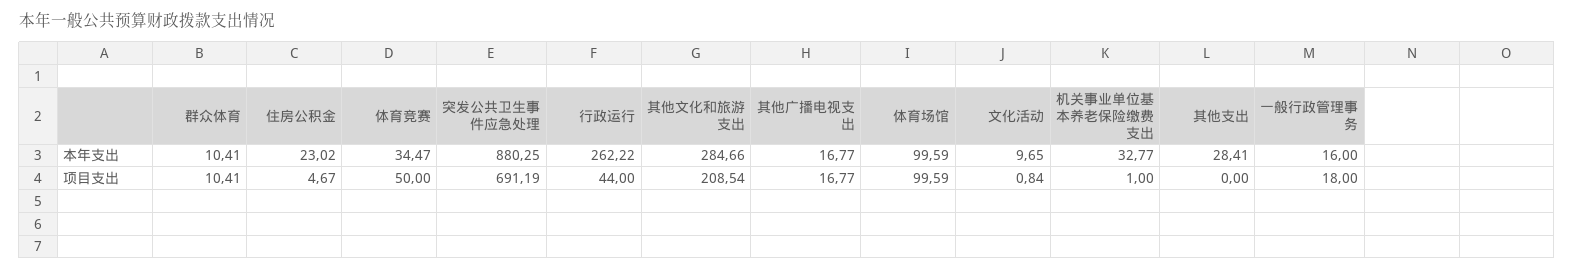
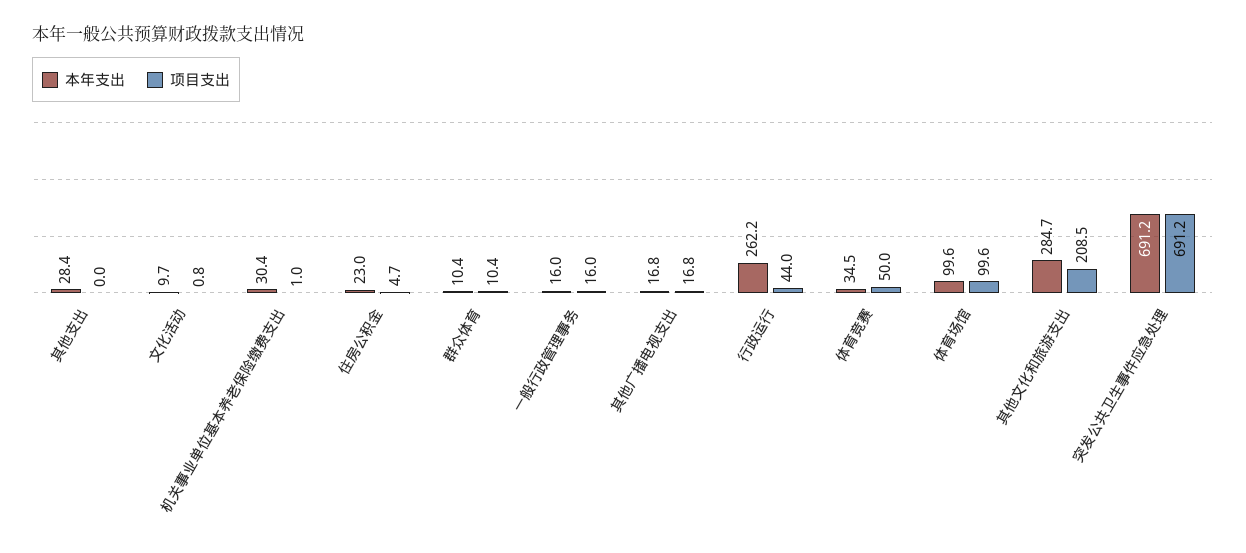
本年支出, 突发公共卫生事件应急处理: 880.25 -> 691.2
本年支出, 机关事业单位基本养老保险缴费支出: 32.77 -> 30.4
项目支出, 一般行政管理事务: 18 -> 16

